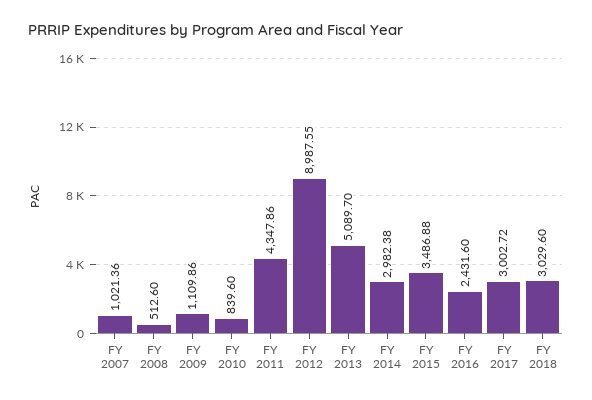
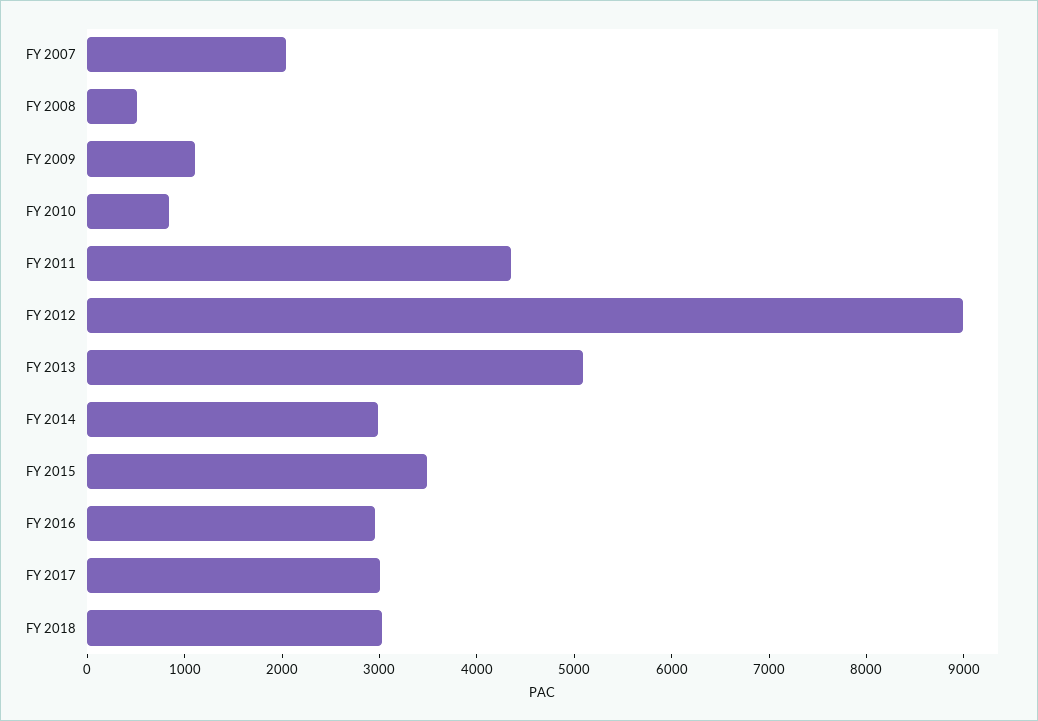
FY 2007: 1021.36 -> 2000
FY 2016: 2431.6 -> 3000

